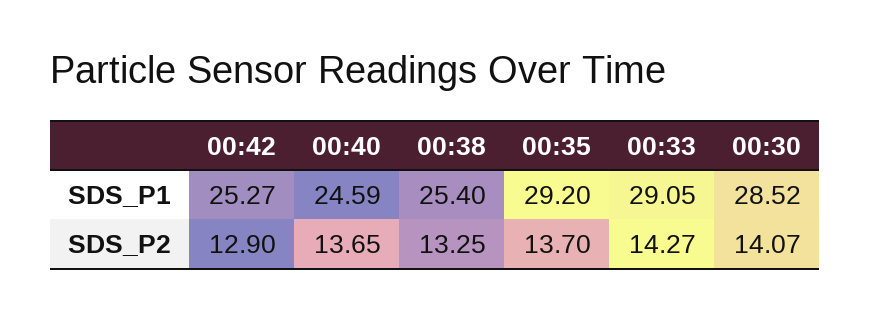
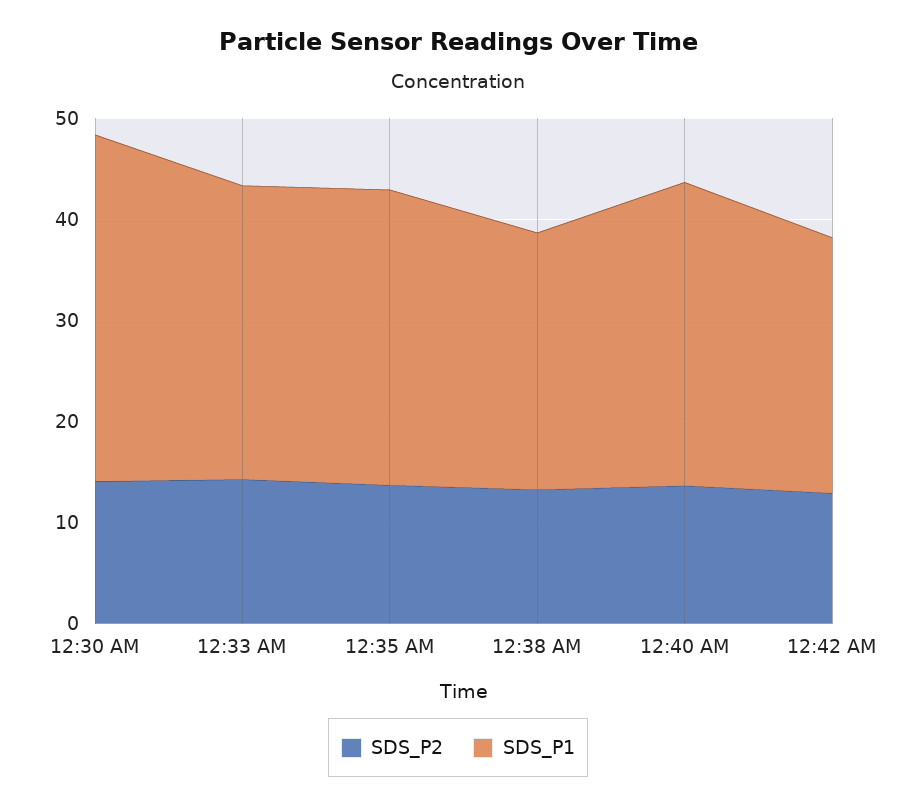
SDS_P1, 00:40: 24.59 -> 30
SDS_P1, 00:30: 28.52 -> 34

